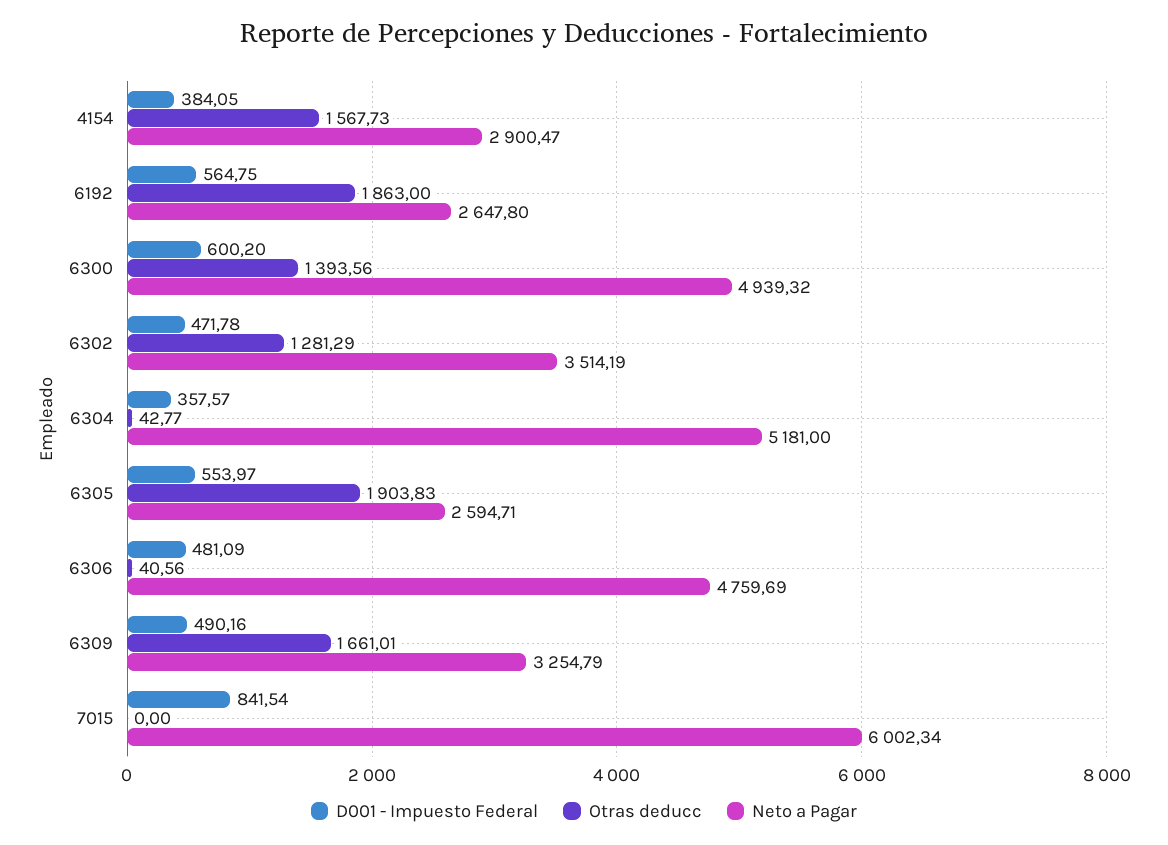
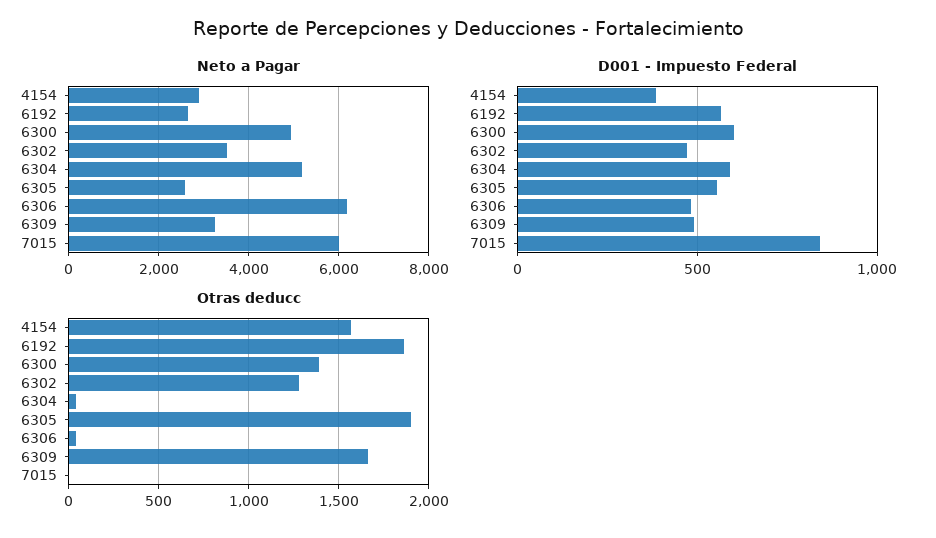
D001 - Impuesto Federal, 6304: 357.57 -> 600
Neto a Pagar, 6306: 4759.69 -> 6200

